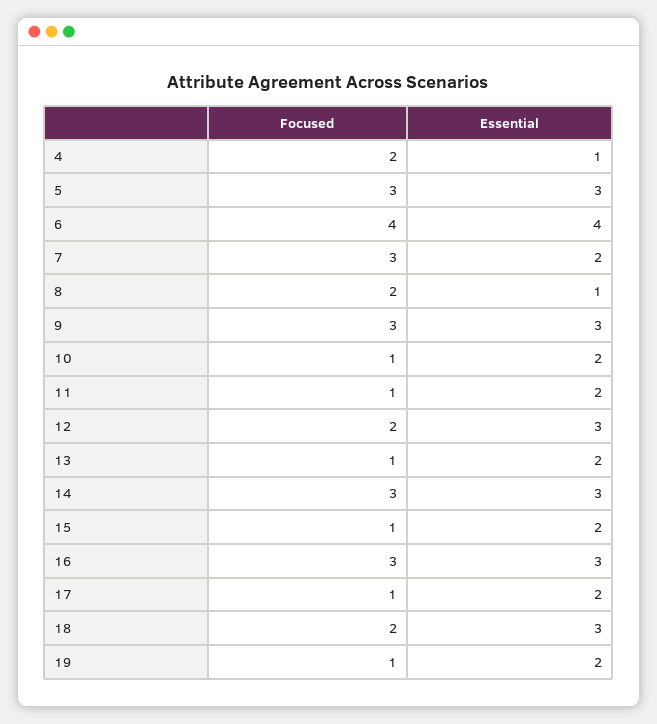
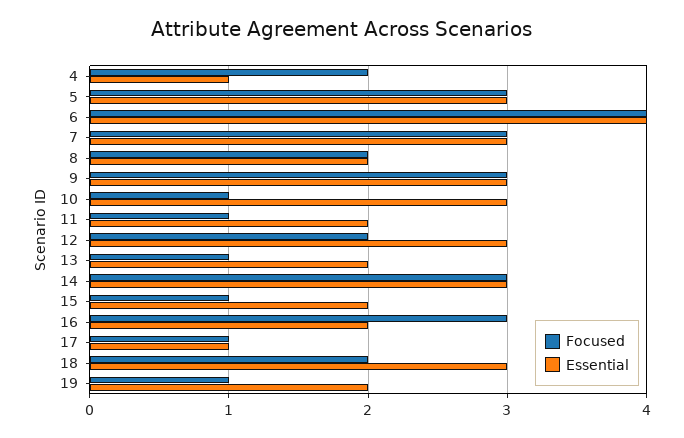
Essential, 7: 2 -> 3
Essential, 8: 1 -> 2
Essential, 10: 2 -> 3
Essential, 16: 3 -> 2
Essential, 17: 2 -> 1

